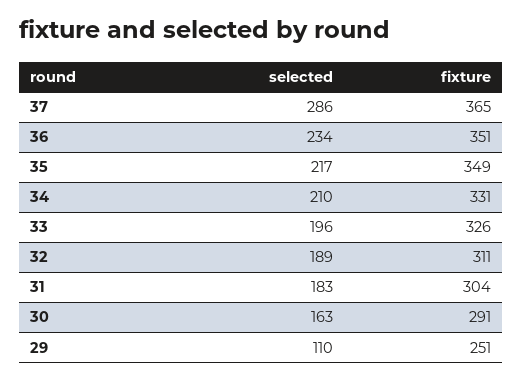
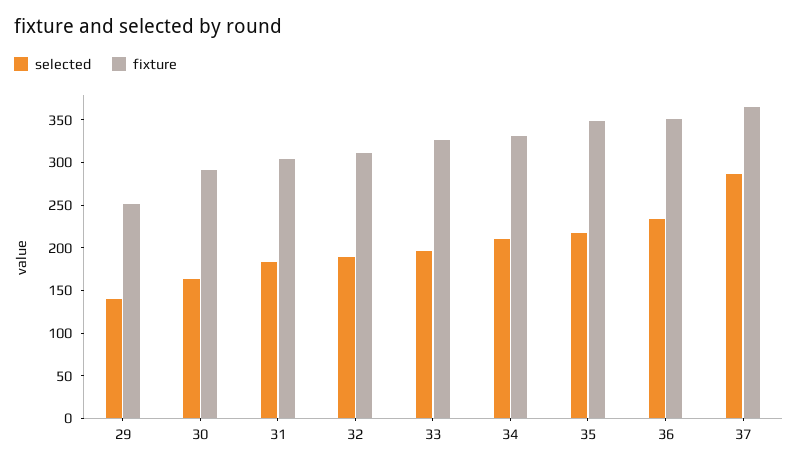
selected, 29: 110 -> 140

